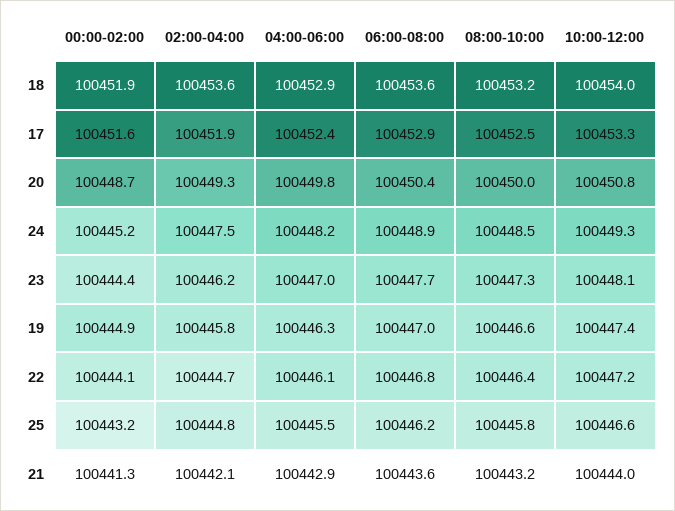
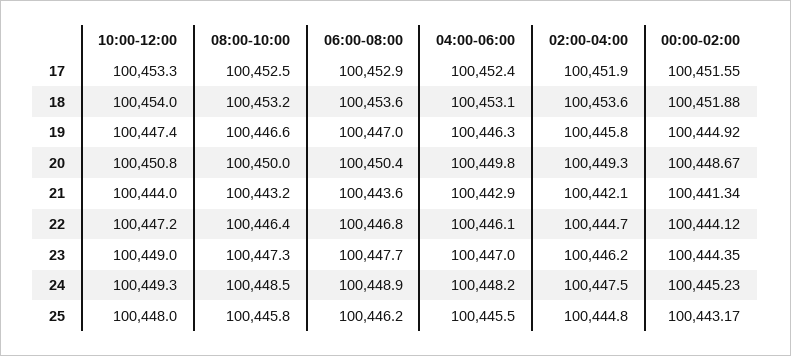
04:00-06:00, 18: 100452.9 -> 100453.1
10:00-12:00, 23: 100448.1 -> 100449
10:00-12:00, 25: 100446.6 -> 100448

